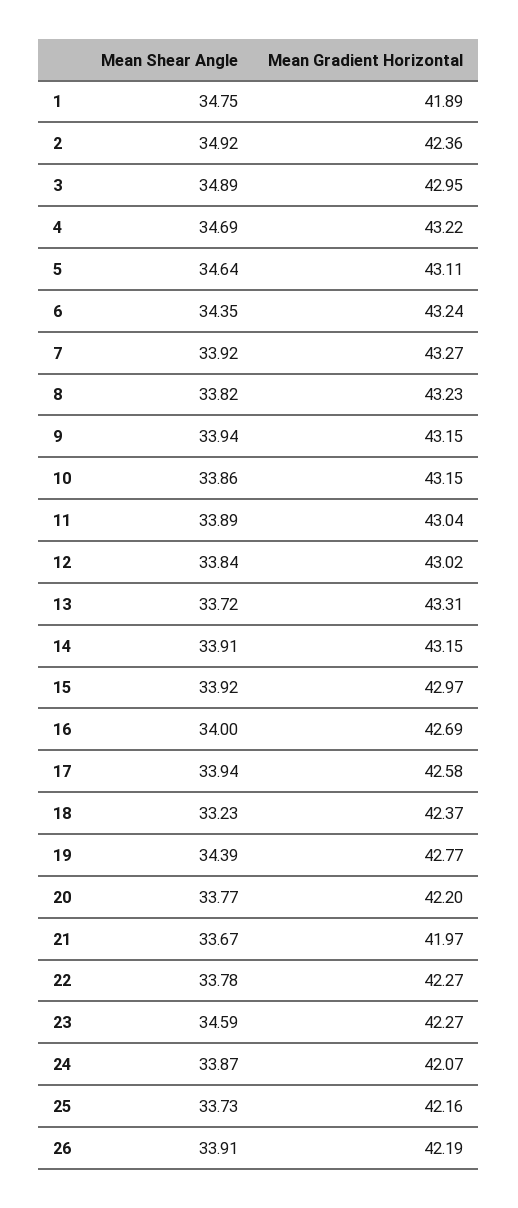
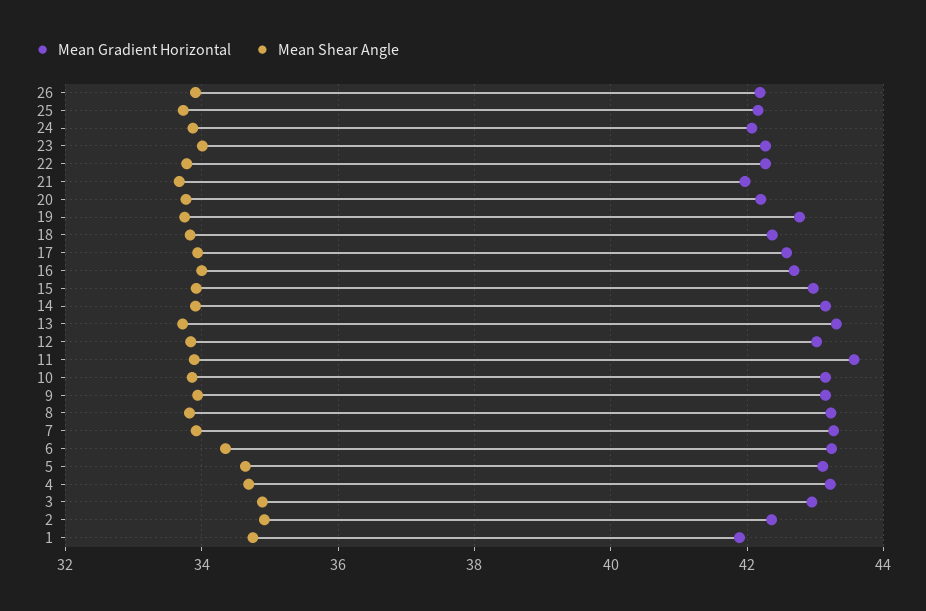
Mean Gradient Horizontal, 11: 43.04 -> 43.6
Mean Shear Angle, 18: 33.23 -> 33.8
Mean Shear Angle, 19: 34.39 -> 33.8
Mean Shear Angle, 23: 34.59 -> 34

